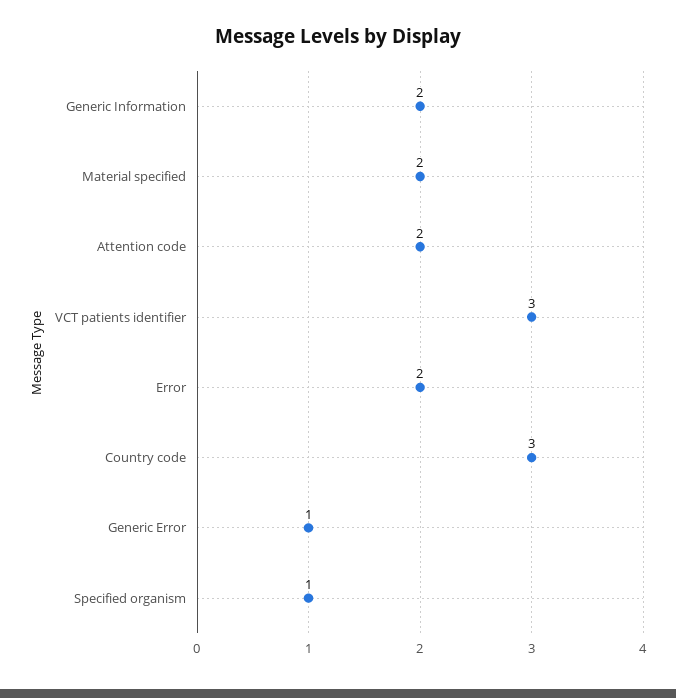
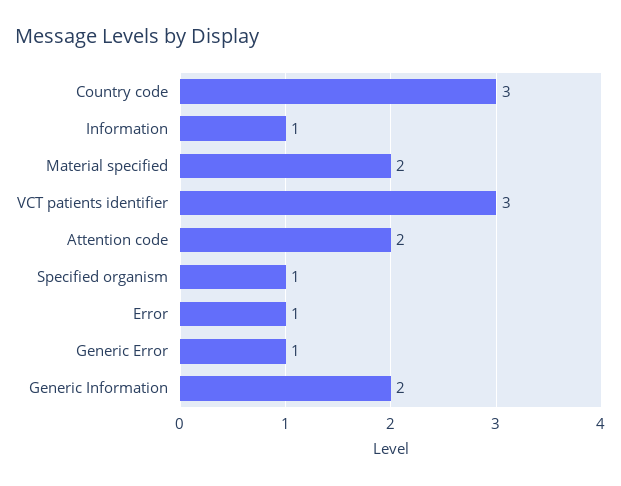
Error: 2 -> 1
Information: none -> 1

